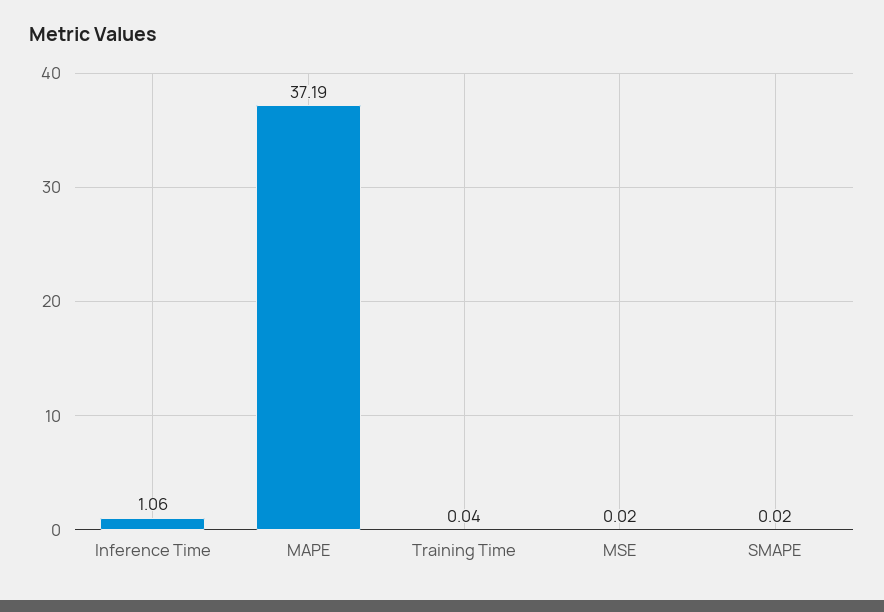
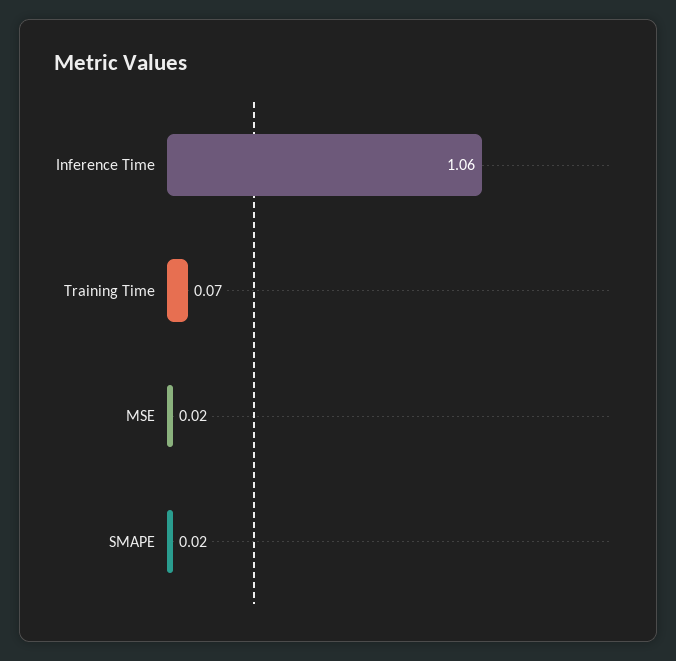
MAPE: 37.19 -> none
Training Time: 0.04 -> 0.07

